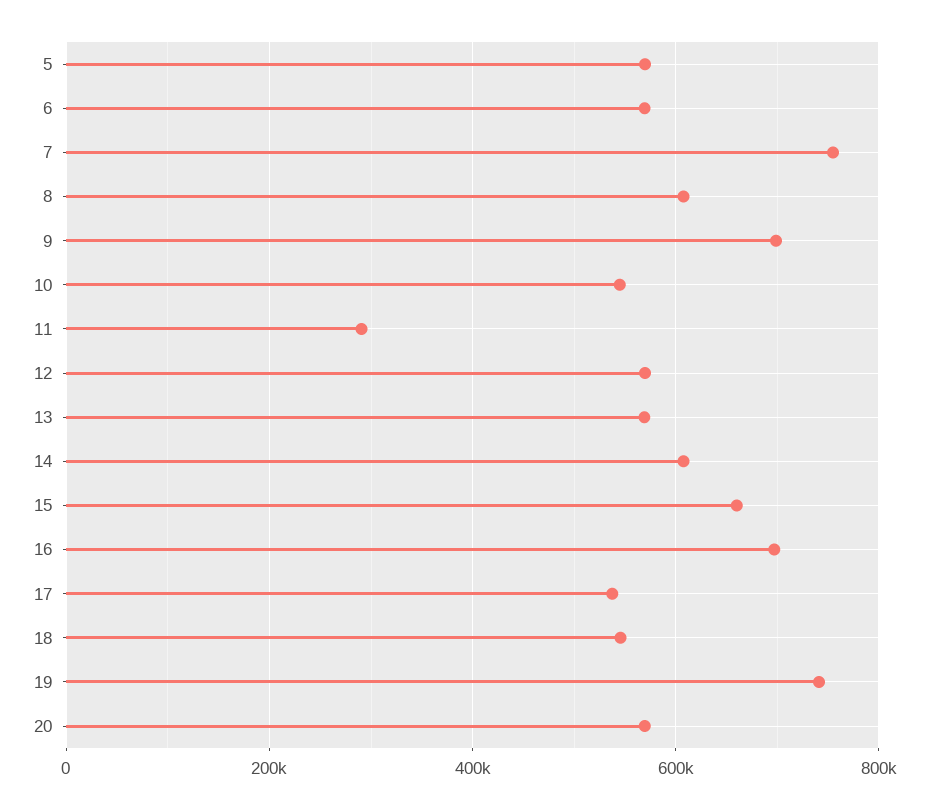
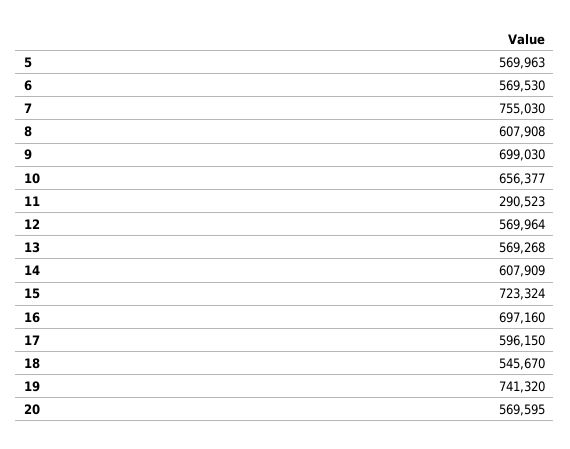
10: 540000 -> 656377
15: 660000 -> 723324
17: 540000 -> 596150

